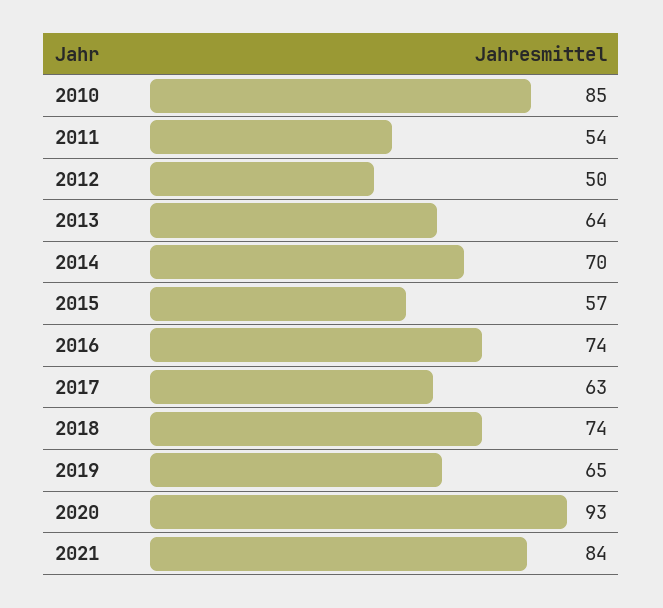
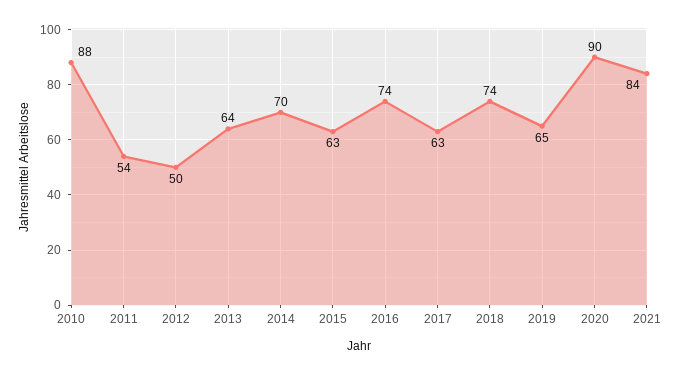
2010: 85 -> 88
2015: 57 -> 63
2020: 93 -> 90

